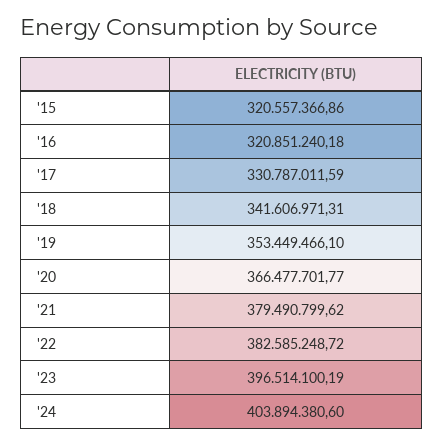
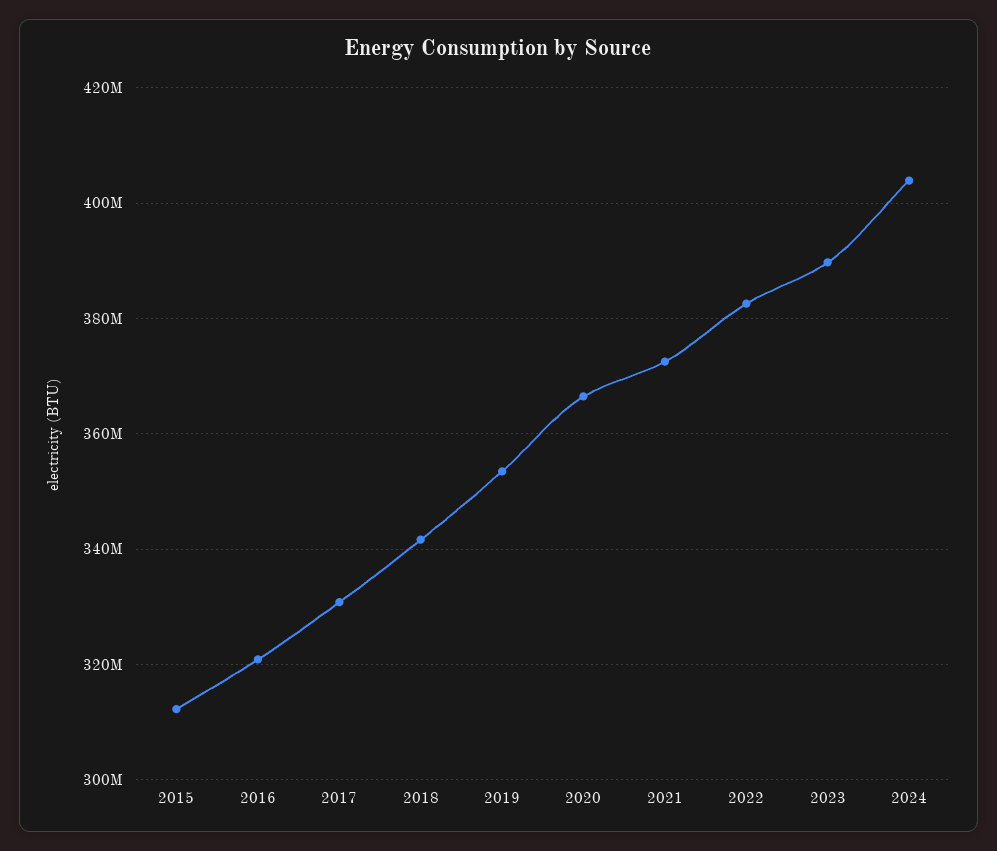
'15: 320557366.86 -> 312000000
'21: 379490799.62 -> 372000000
'23: 396514100.19 -> 390000000

